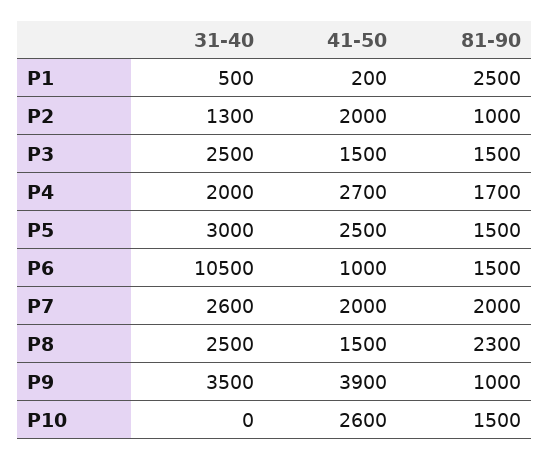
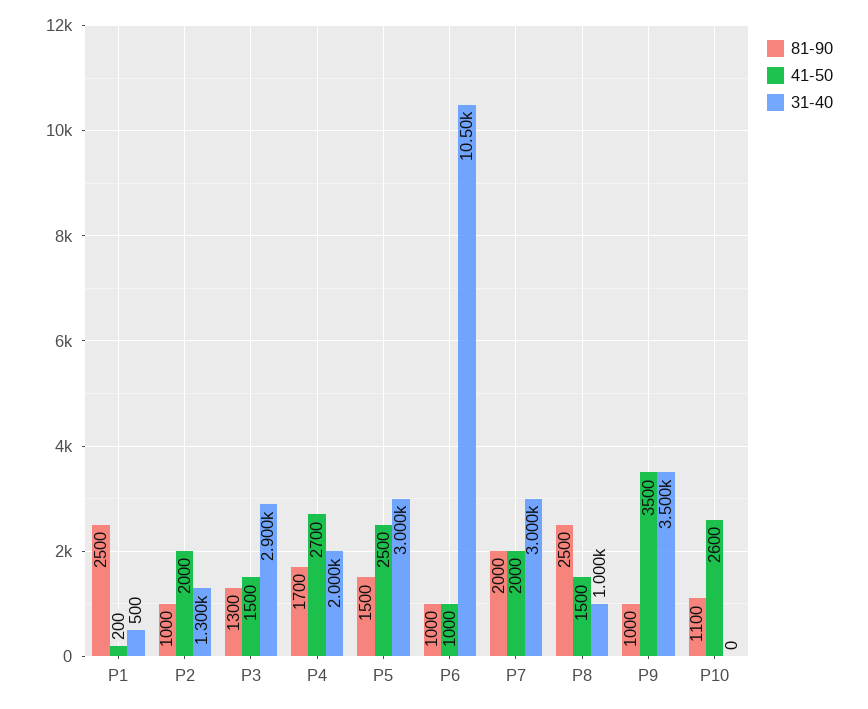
31-40, P3: 2500 -> 2900
81-90, P3: 1500 -> 1300
81-90, P6: 1500 -> 1000
31-40, P7: 2600 -> 3000
31-40, P8: 2500 -> 1000
81-90, P8: 2300 -> 2500
41-50, P9: 3900 -> 3500
81-90, P10: 1500 -> 1100

